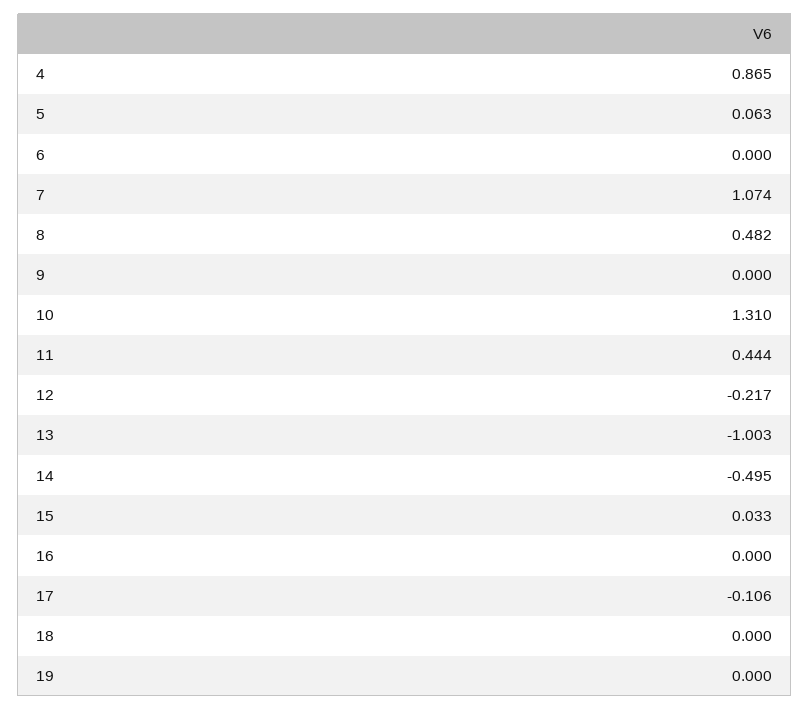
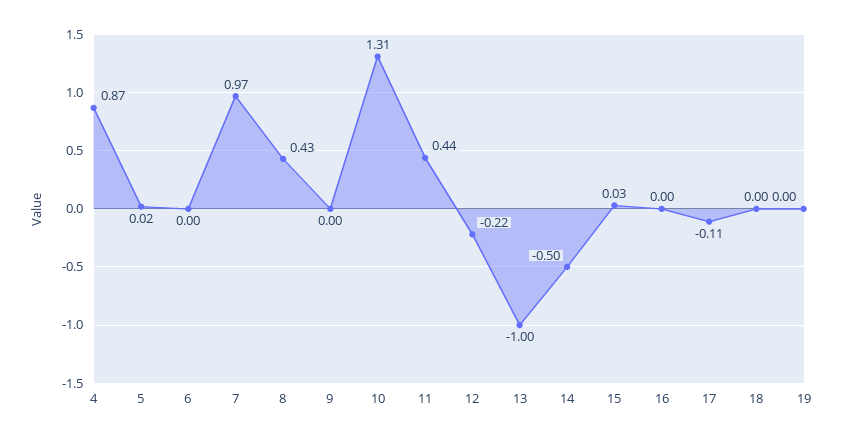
5: 0.063 -> 0.02
7: 1.074 -> 0.97
8: 0.482 -> 0.43

